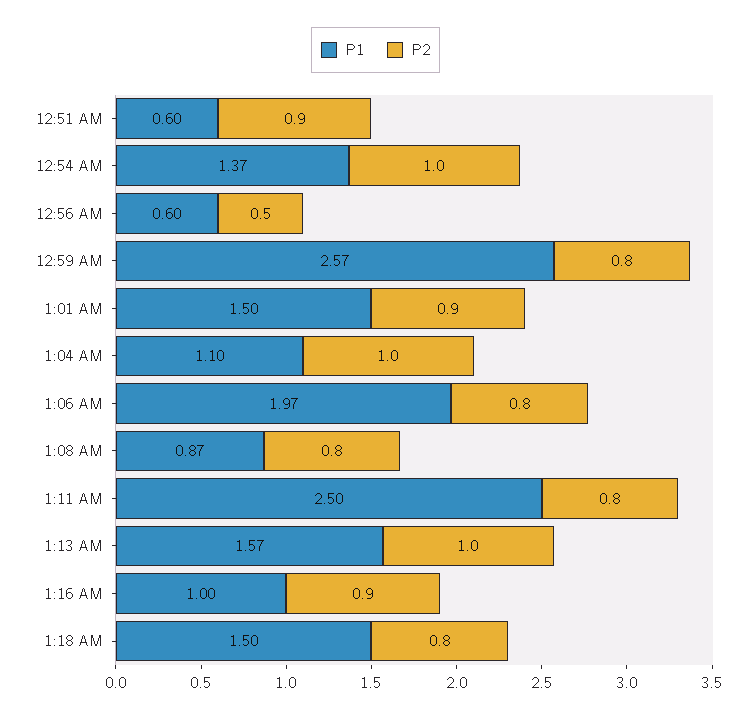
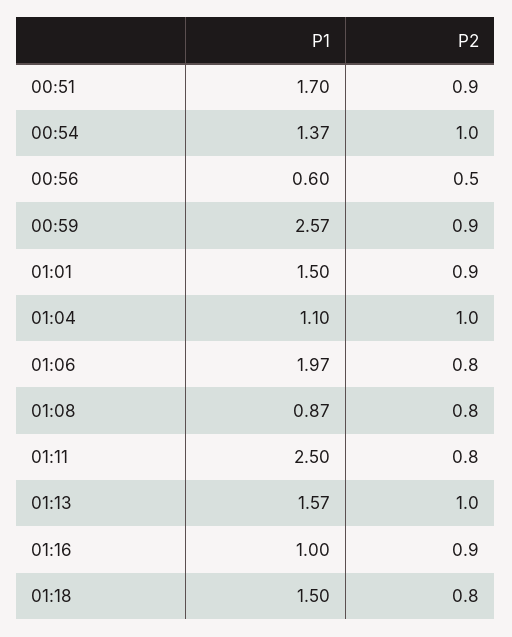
P1, 12:51 AM: 0.6 -> 1.7
P2, 12:59 AM: 0.8 -> 0.9

